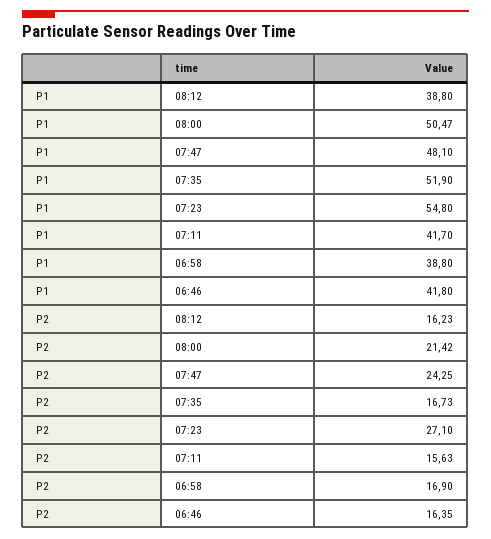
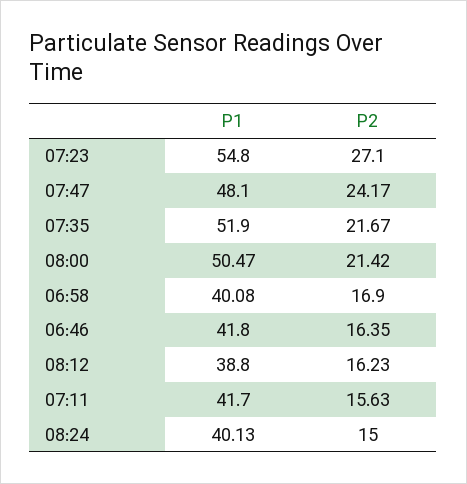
P1, 06:58: 38.8 -> 40.08
P2, 07:47: 24.25 -> 24.17
P2, 07:35: 16.73 -> 21.67
P1, 08:24: none -> 40.13
P2, 08:24: none -> 15

